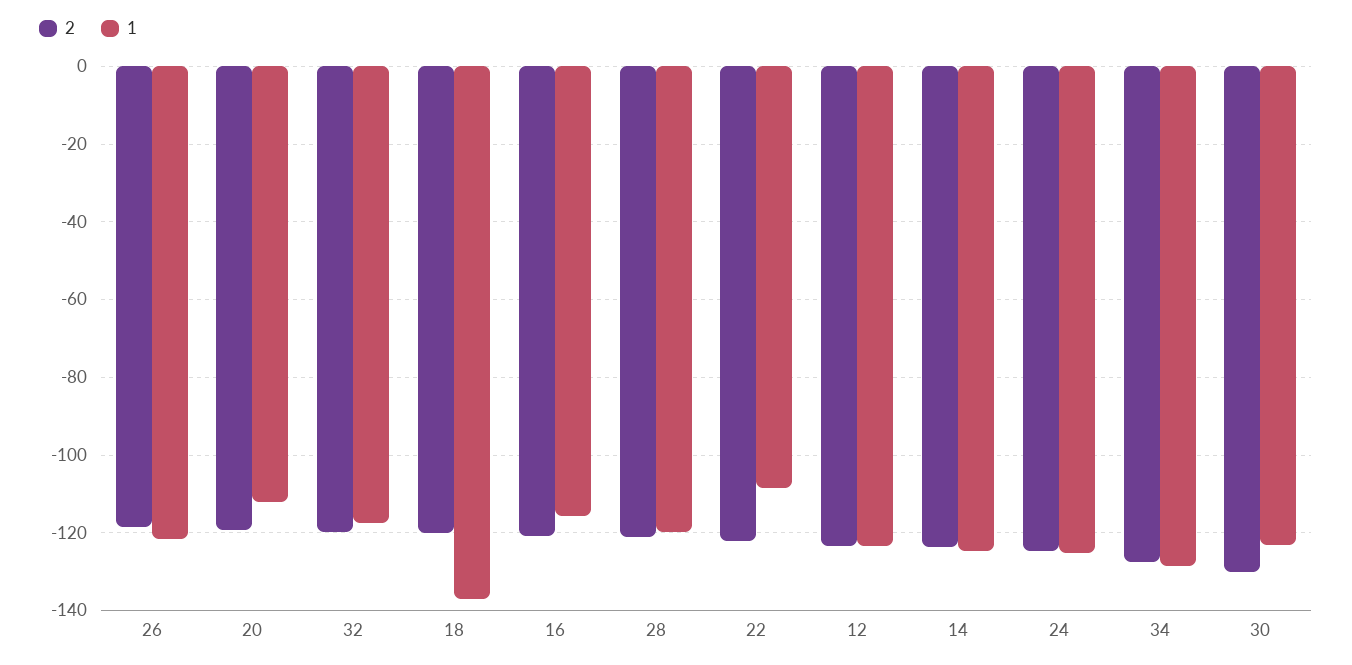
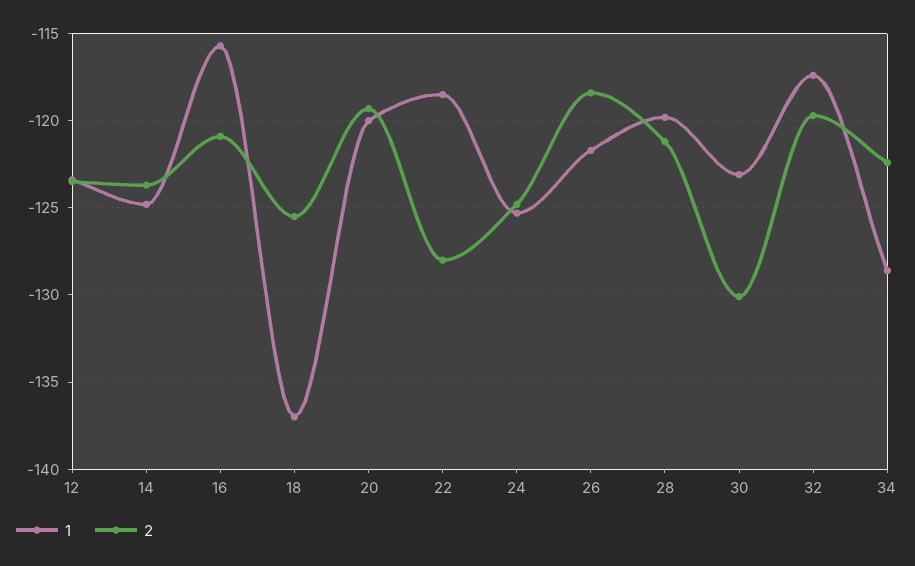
1, 20: -112 -> -120
2, 18: -120 -> -125.5
2, 22: -122 -> -128
1, 22: -108 -> -118.5
2, 34: -128 -> -122.5

